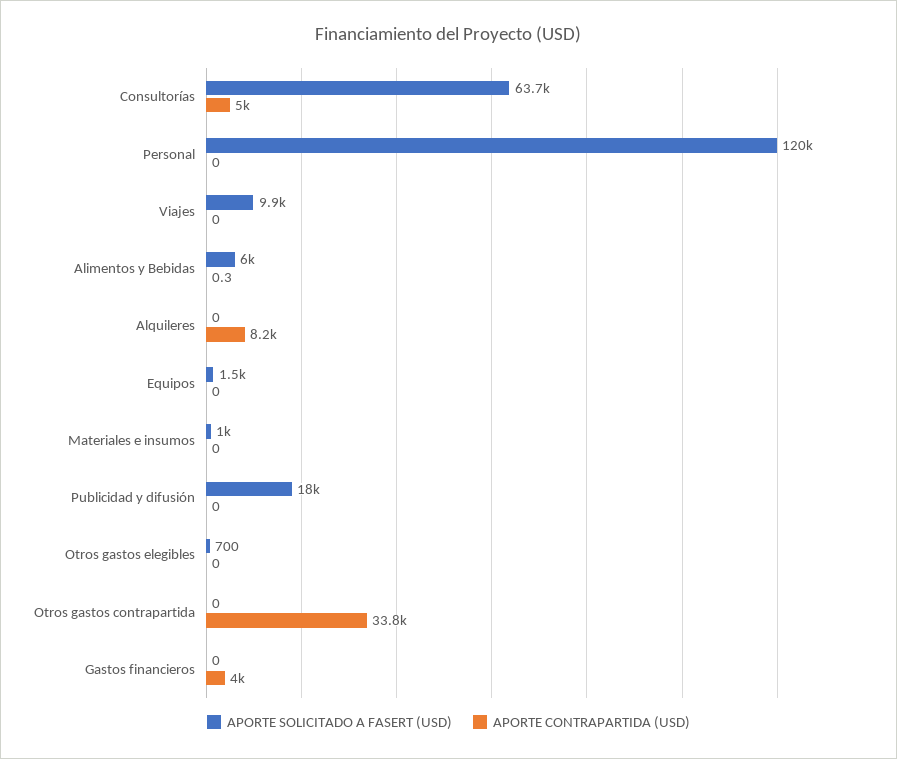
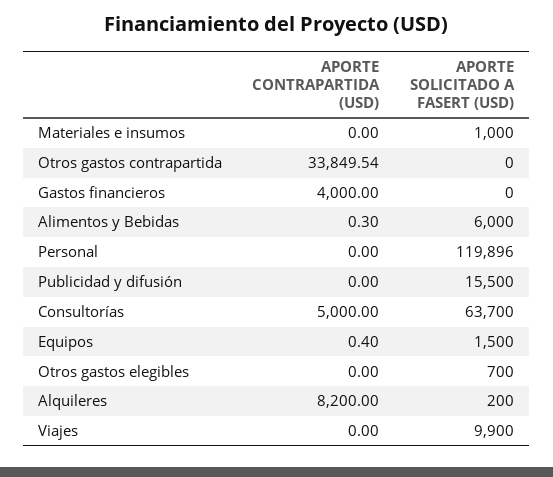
APORTE SOLICITADO A FASERT (USD), Alquileres: 0 -> 200
APORTE CONTRAPARTIDA (USD), Equipos: 0 -> 0.4
APORTE SOLICITADO A FASERT (USD), Publicidad y difusión: 18000 -> 15500

